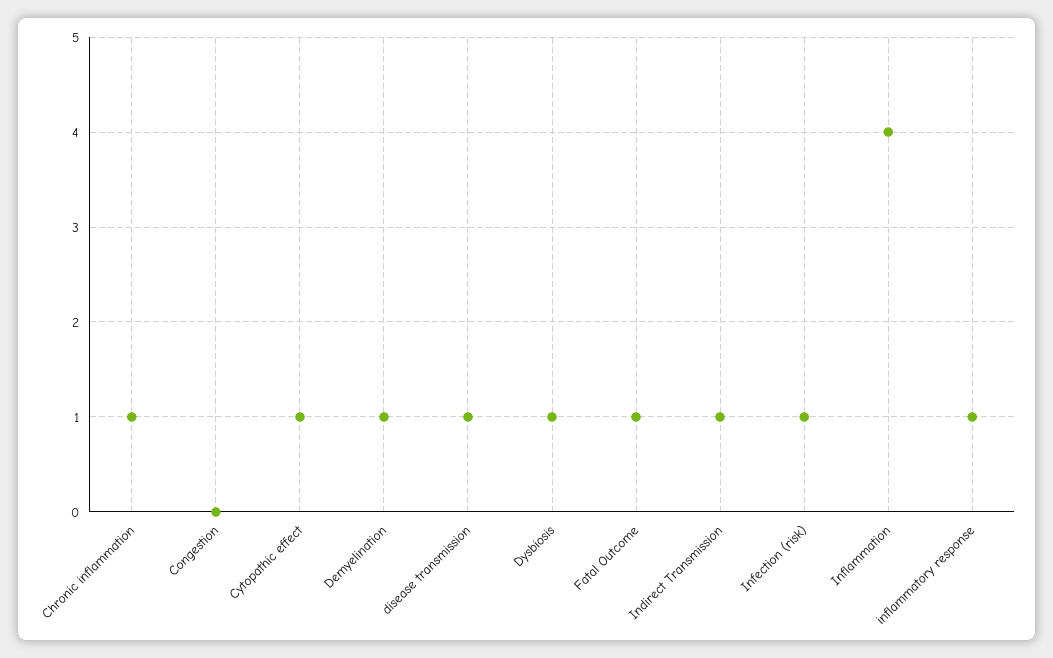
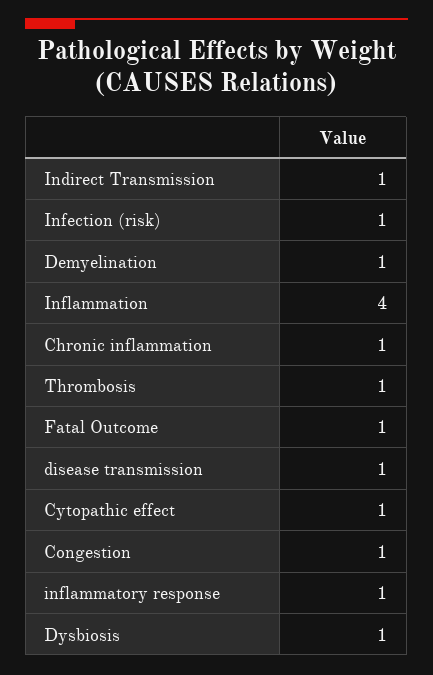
Congestion: 0 -> 1
Thrombosis: none -> 1

